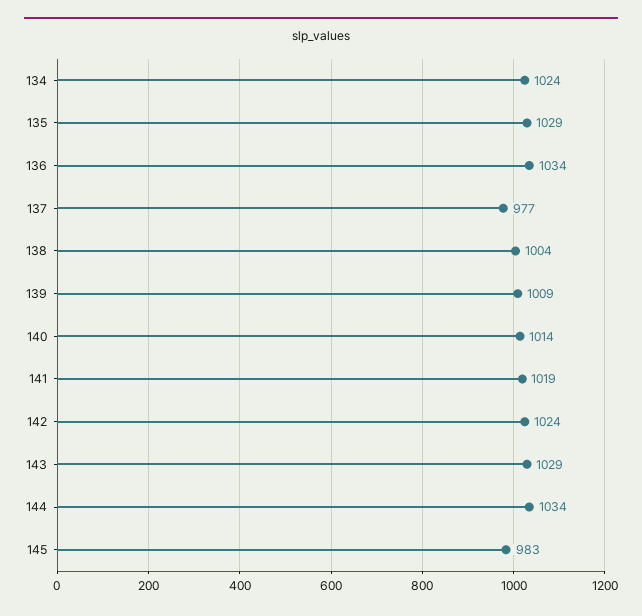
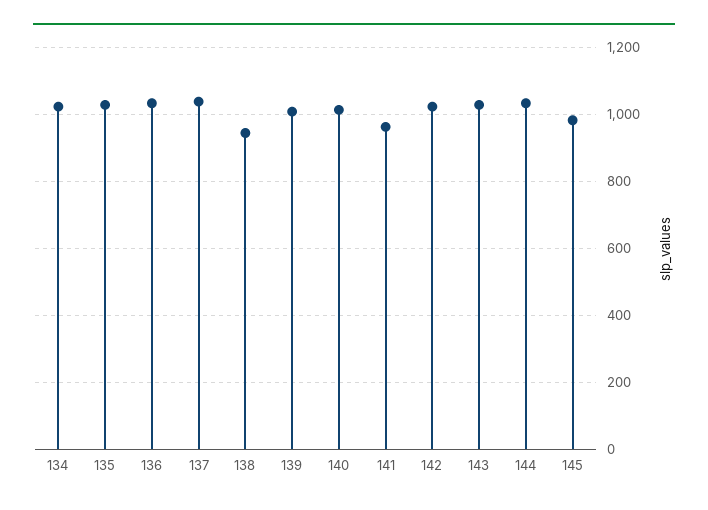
137: 977 -> 1040
138: 1004 -> 940
141: 1019 -> 960

